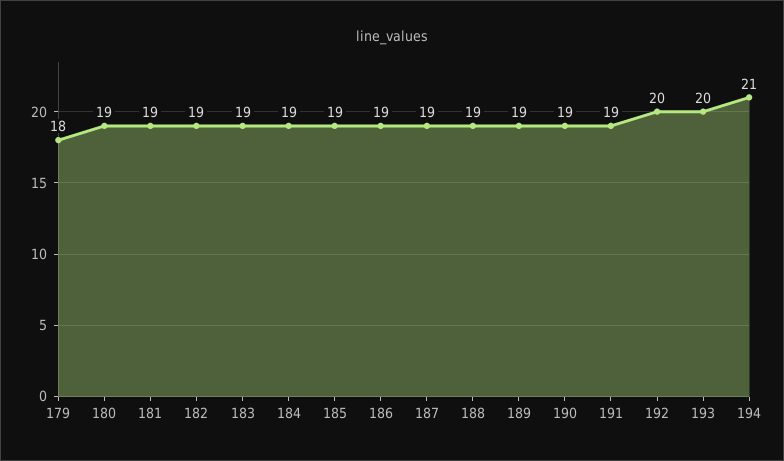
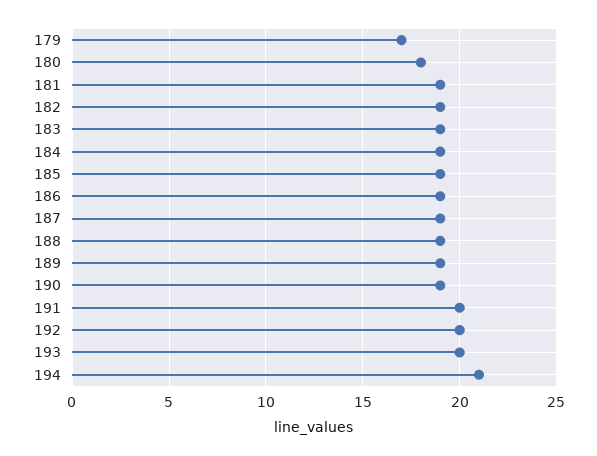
179: 18 -> 17
180: 19 -> 18
191: 19 -> 20

